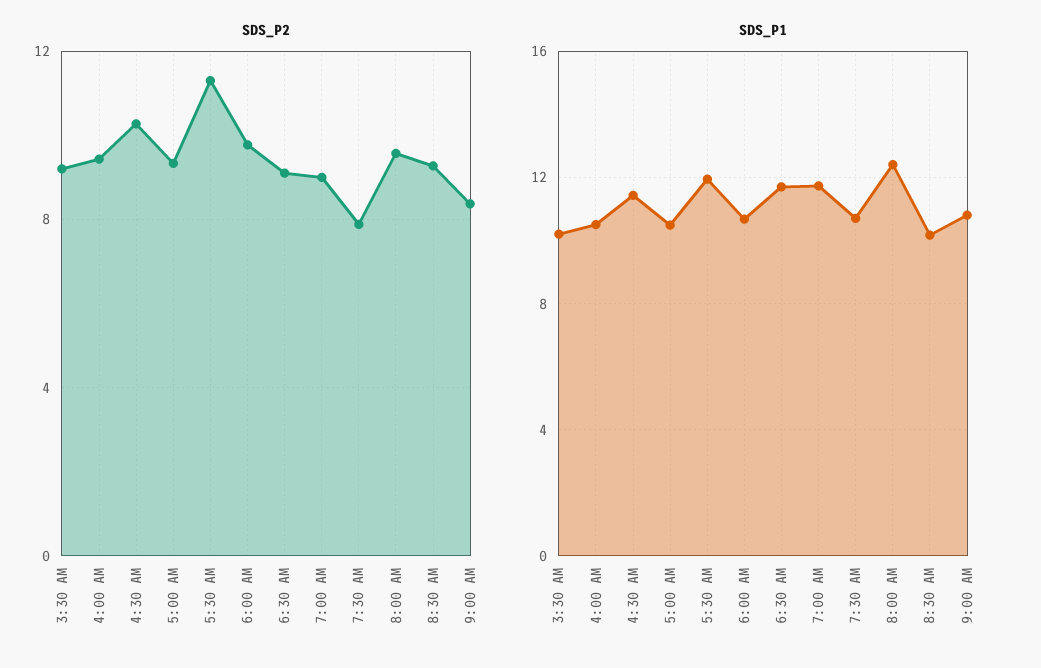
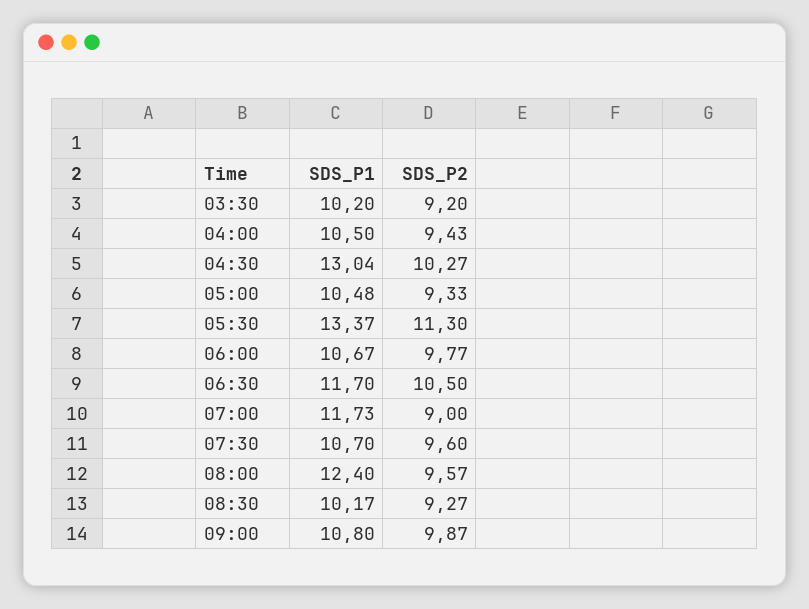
SDS_P2, 6:30 AM: 9 -> 10.5
SDS_P2, 7:30 AM: 8 -> 9.6
SDS_P2, 9:00 AM: 8.5 -> 9.87
SDS_P1, 4:30 AM: 11.5 -> 13.04
SDS_P1, 5:30 AM: 12 -> 13.37

